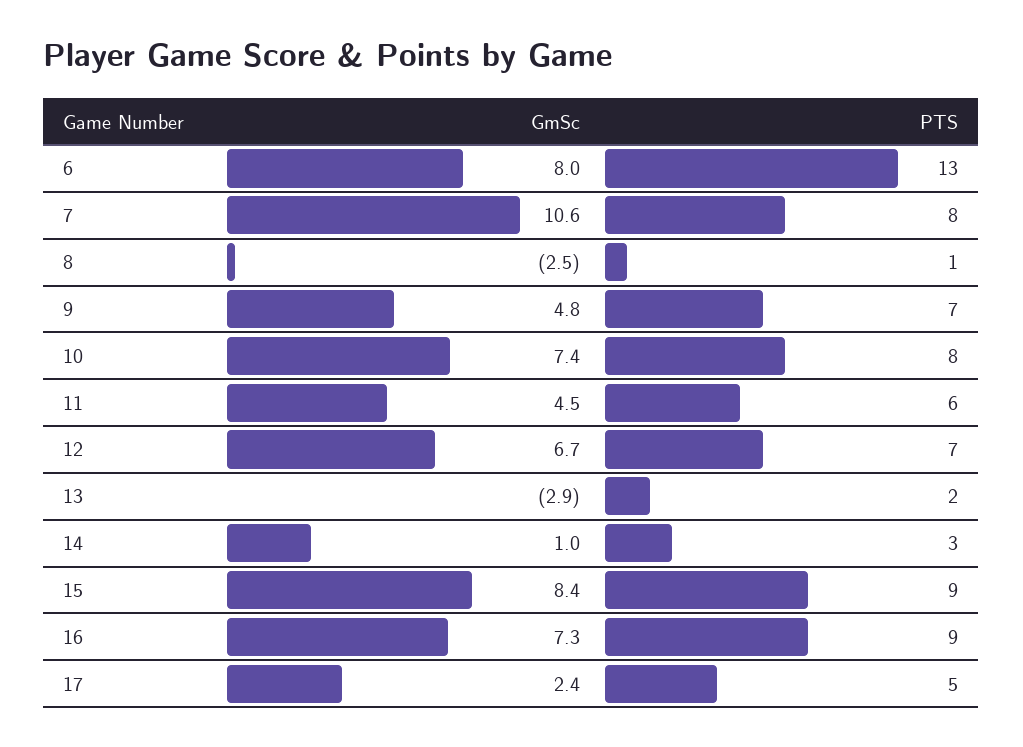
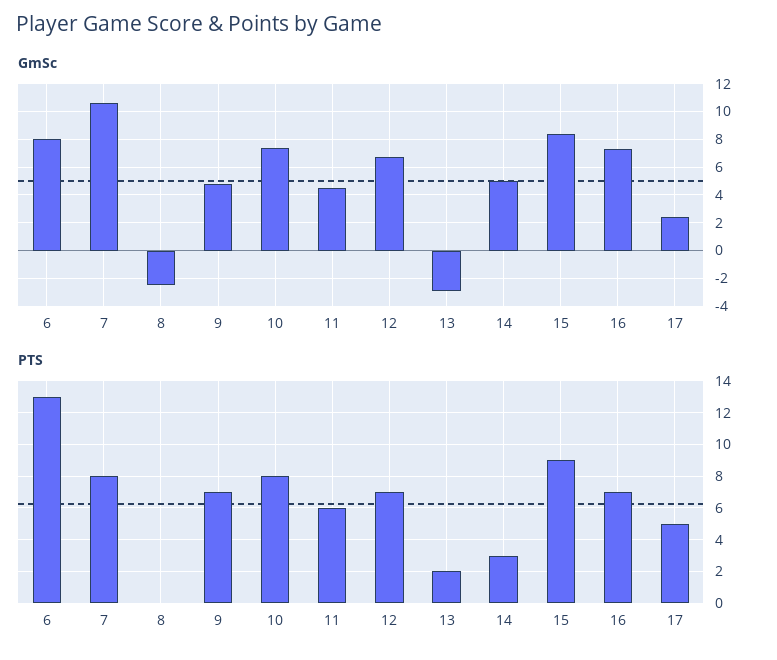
PTS, 8: 1 -> 0
GmSc, 14: 1 -> 5
PTS, 16: 9 -> 7

